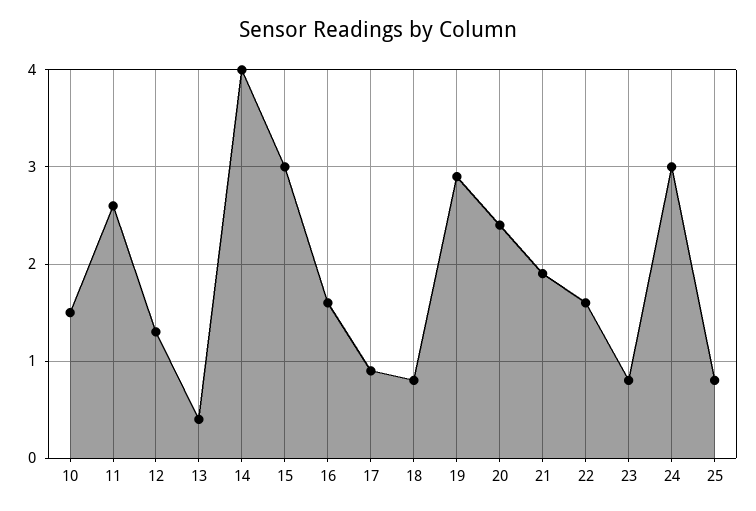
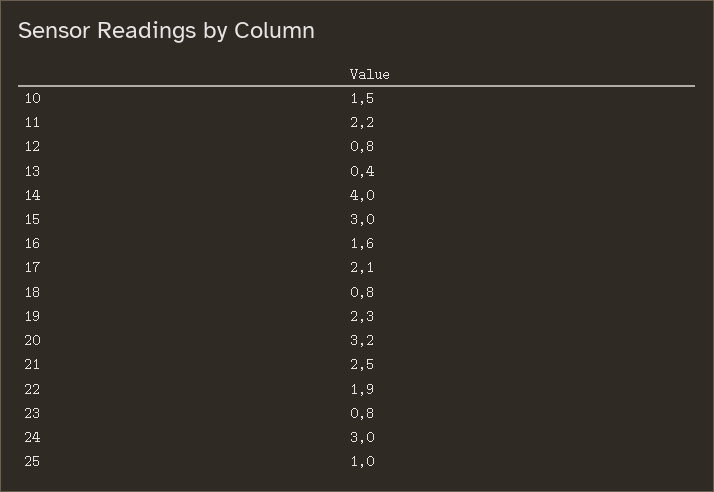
11: 2.6 -> 2.2
12: 1.3 -> 0.8
17: 0.9 -> 2.1
19: 2.9 -> 2.3
20: 2.4 -> 3.2
21: 1.9 -> 2.5
22: 1.6 -> 1.9
25: 0.8 -> 1

